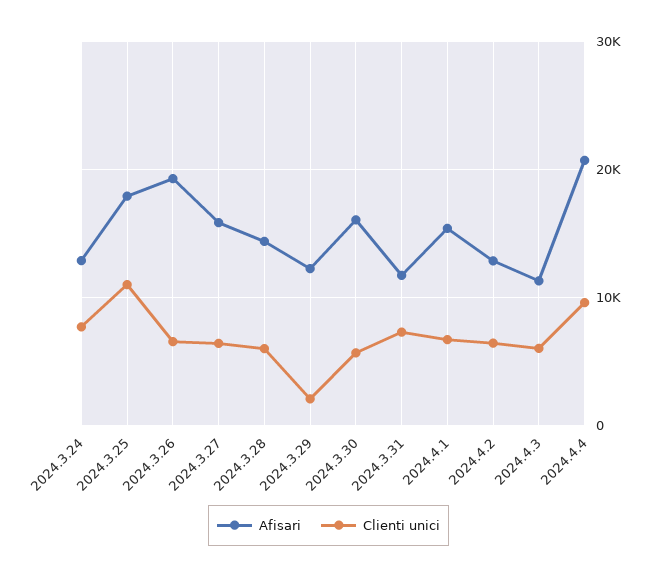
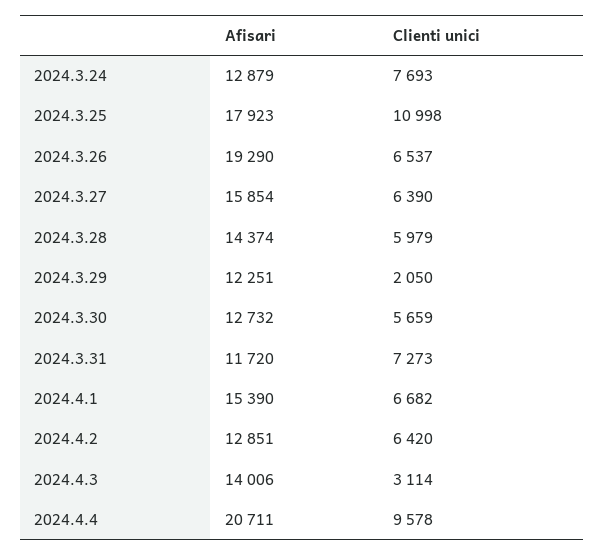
Afisari, 2024.3.30: 16000 -> 12732
Afisari, 2024.4.3: 11000 -> 14006
Clienti unici, 2024.4.3: 6000 -> 3114

